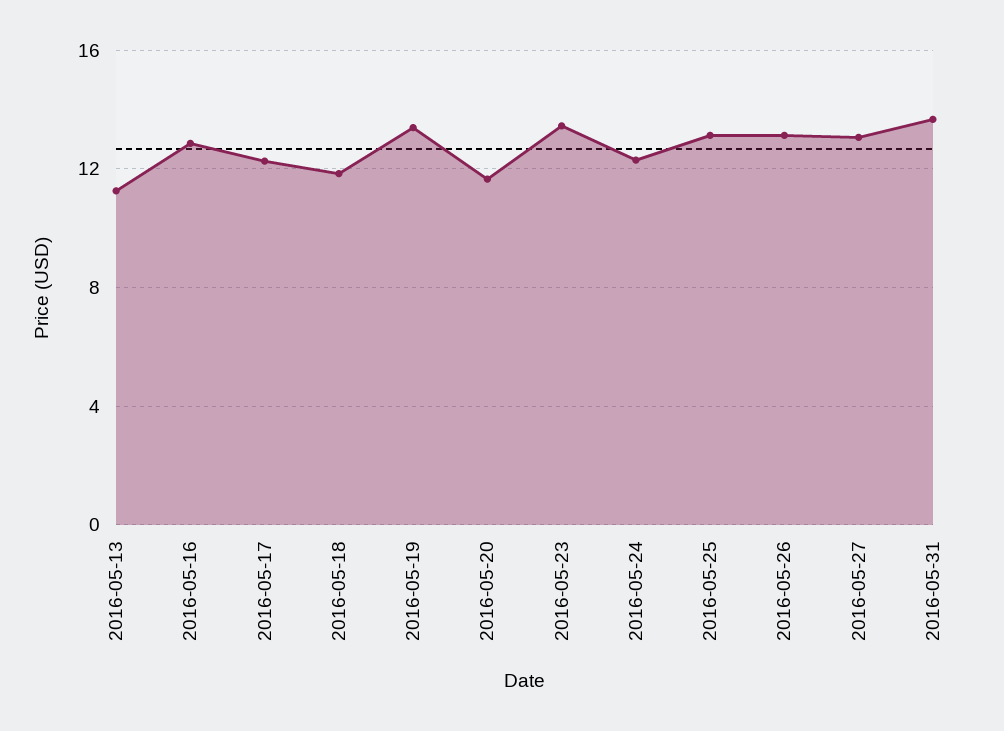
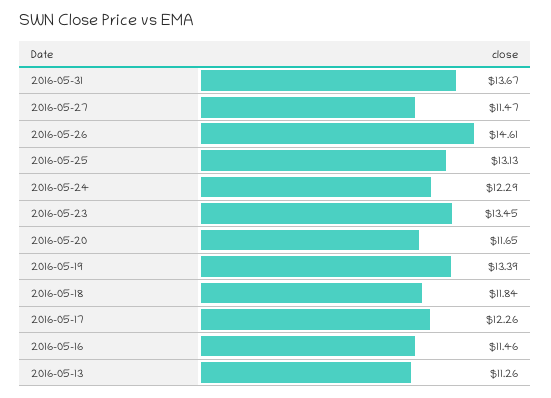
2016-05-16: 13 -> 11.46
2016-05-26: 13 -> 14.61
2016-05-27: 13 -> 11.47

